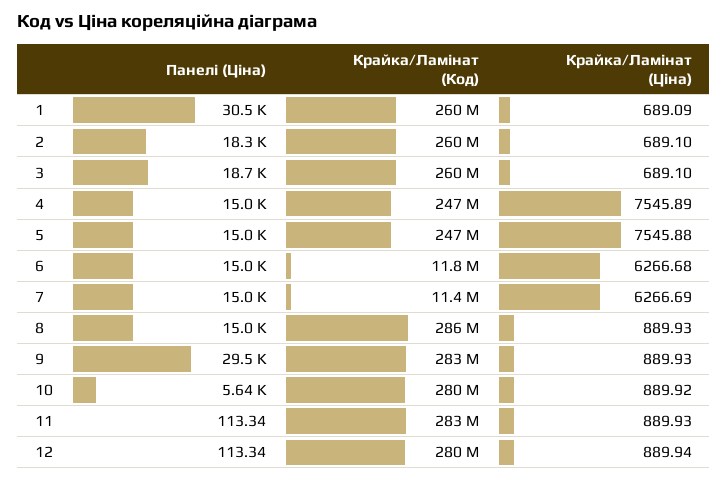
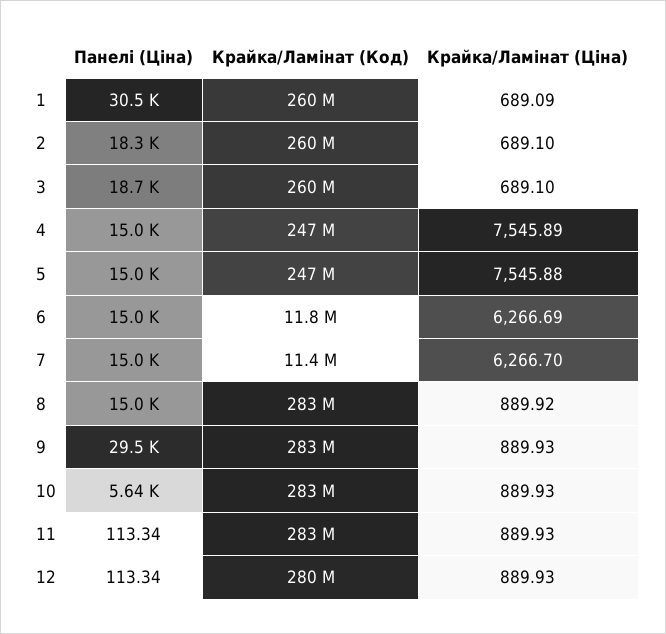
Крайка/Ламінат (Ціна), 6: 6266.68 -> 6266.69
Крайка/Ламінат (Ціна), 7: 6266.69 -> 6266.7
Крайка/Ламінат (Код), 8: 286000000 -> 283000000
Крайка/Ламінат (Ціна), 8: 889.93 -> 889.92
Крайка/Ламінат (Код), 10: 280000000 -> 283000000
Крайка/Ламінат (Ціна), 10: 889.92 -> 889.93
Крайка/Ламінат (Ціна), 12: 889.94 -> 889.93

